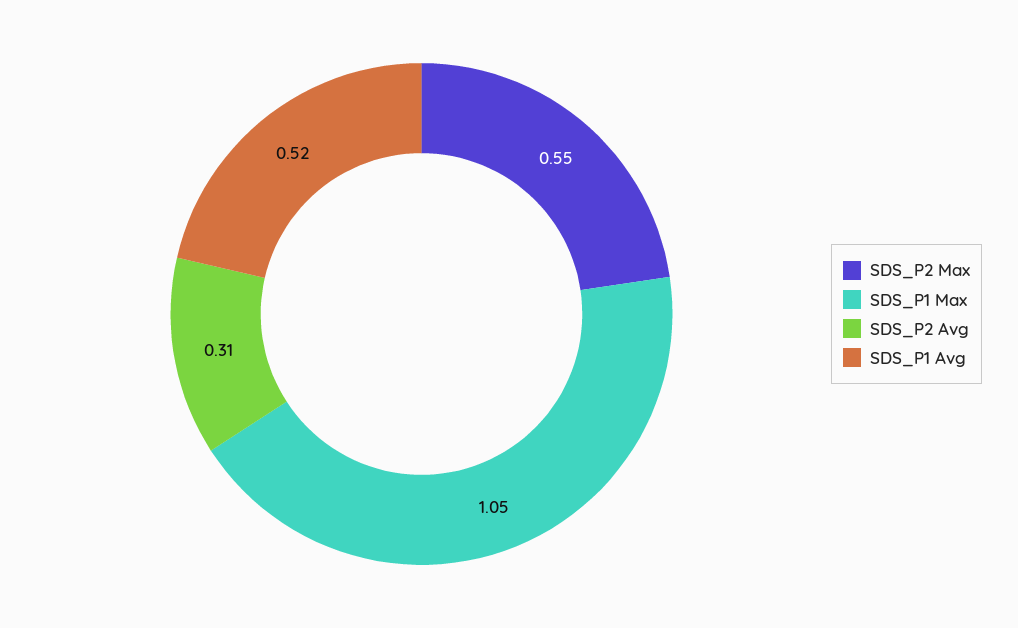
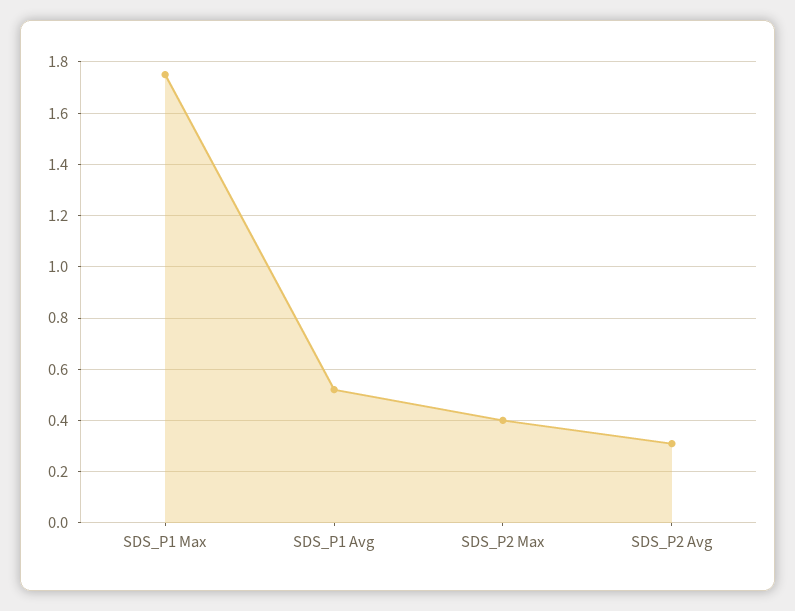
SDS_P2 Max: 0.55 -> 0.4
SDS_P1 Max: 1.05 -> 1.75

